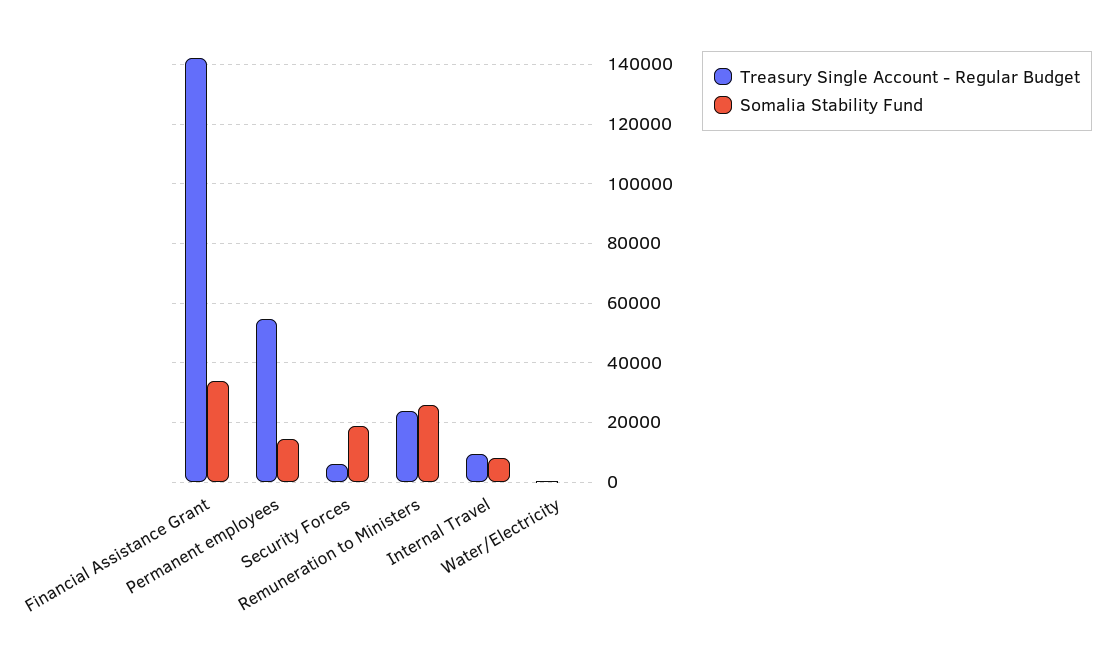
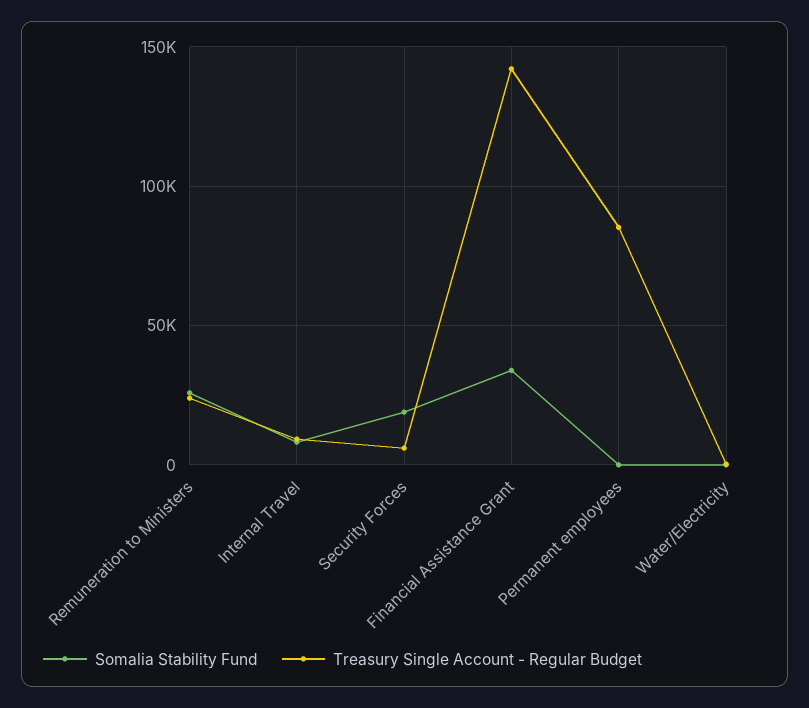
Treasury Single Account - Regular Budget, Permanent employees: 55000 -> 85000
Somalia Stability Fund, Permanent employees: 15000 -> 0

